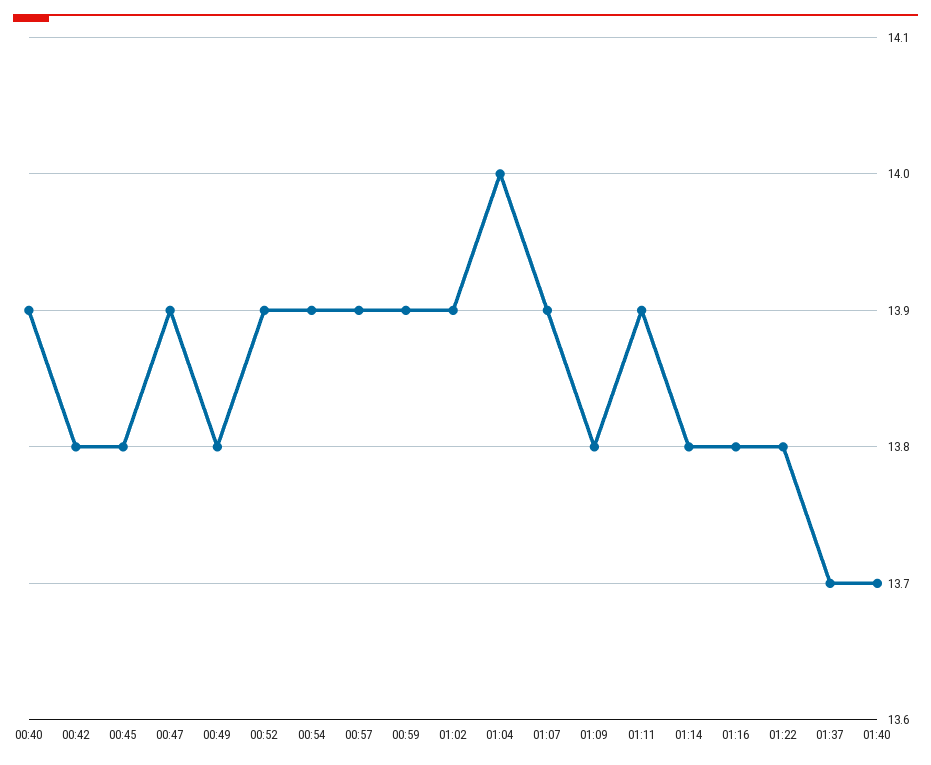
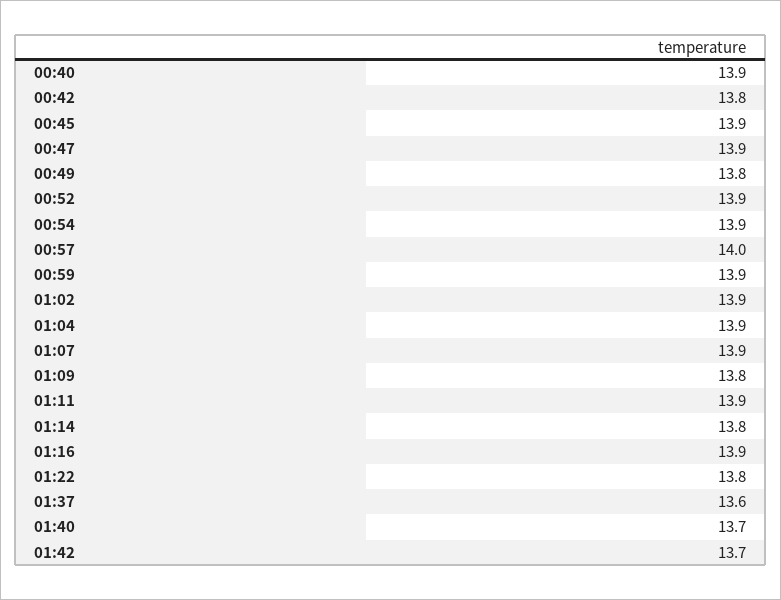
00:45: 13.8 -> 13.9
00:57: 13.9 -> 14
01:04: 14 -> 13.9
01:16: 13.8 -> 13.9
01:37: 13.7 -> 13.6
01:42: none -> 13.7

